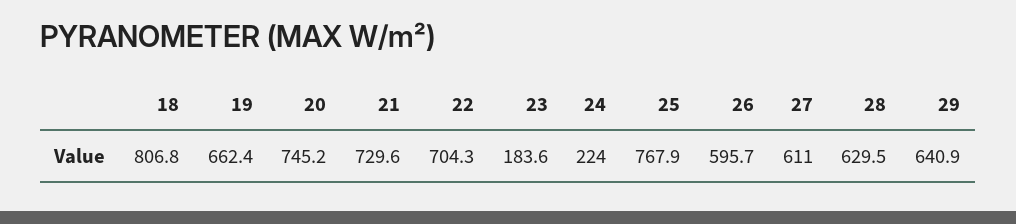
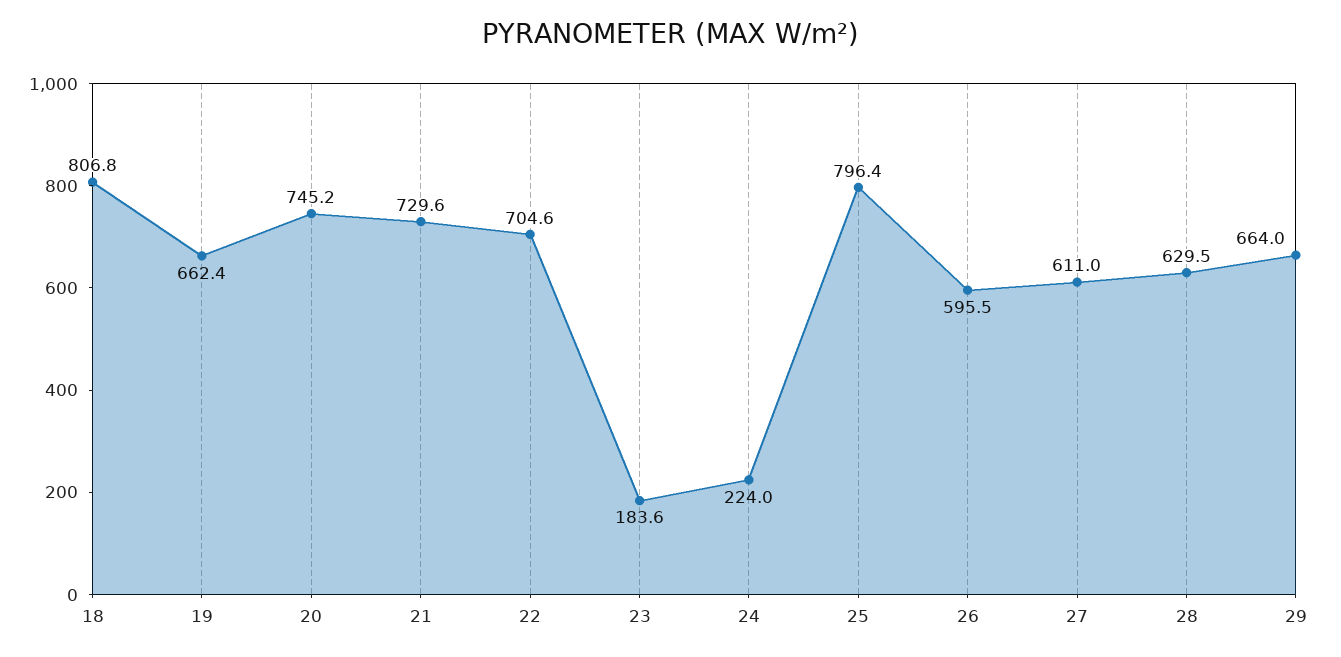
22: 704.3 -> 704.6
25: 767.9 -> 796.4
26: 595.7 -> 595.5
29: 640.9 -> 664

